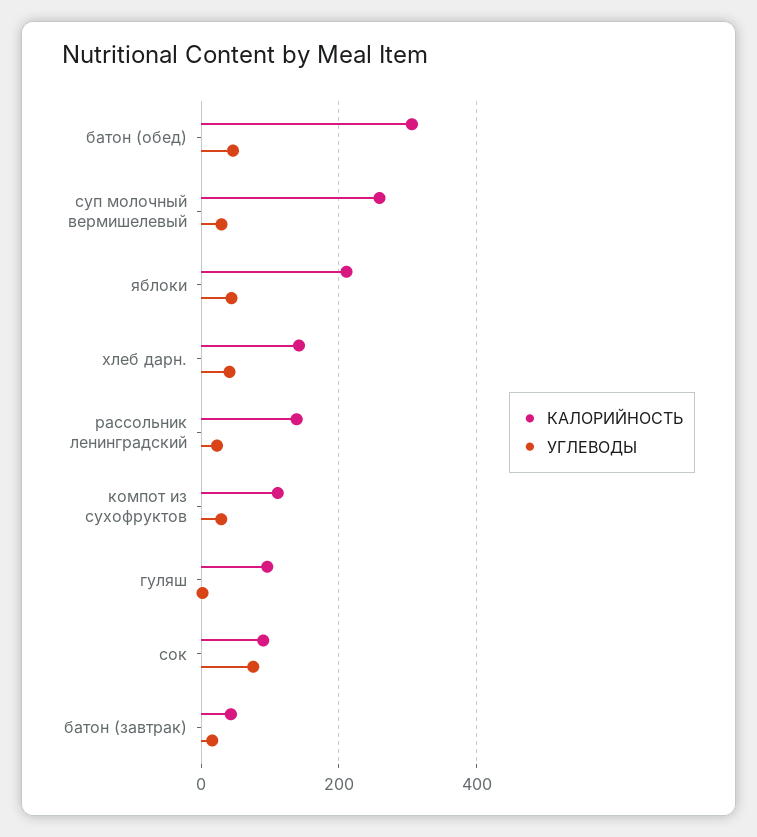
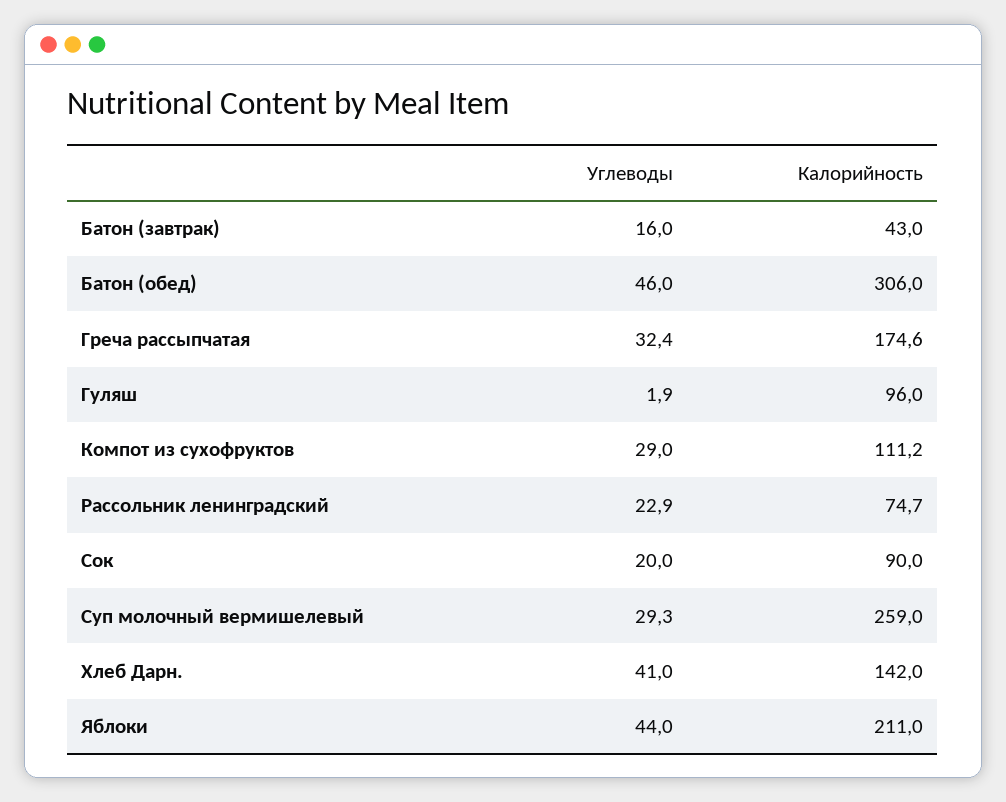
КАЛОРИЙНОСТЬ, рассольник ленинградский: 140 -> 74.7
УГЛЕВОДЫ, сок: 80 -> 20
УГЛЕВОДЫ, Греча рассыпчатая: none -> 32.4
КАЛОРИЙНОСТЬ, Греча рассыпчатая: none -> 174.6

